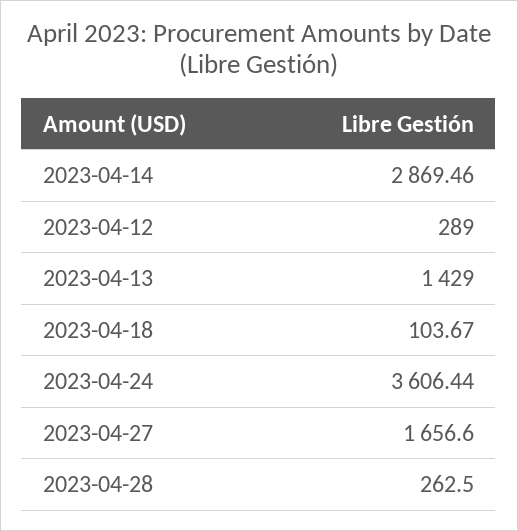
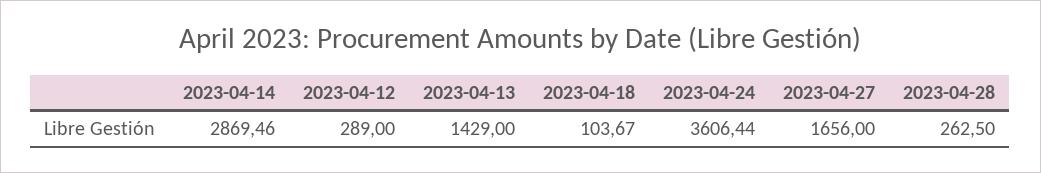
2023-04-27: 1656.6 -> 1656

